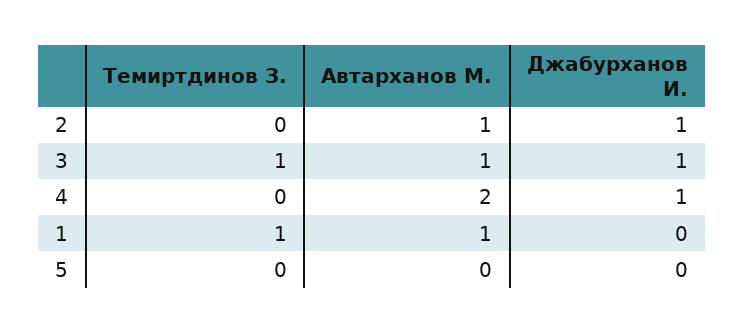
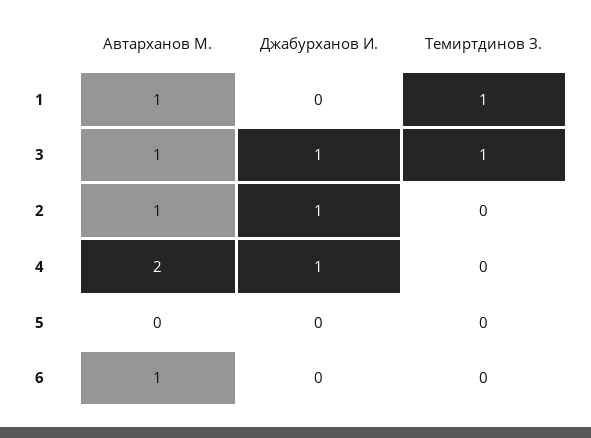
Автарханов М., 6: none -> 1
Джабурханов И., 6: none -> 0
Темиртдинов З., 6: none -> 0

